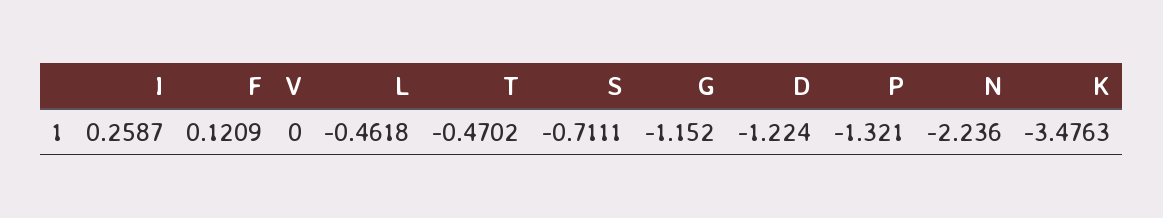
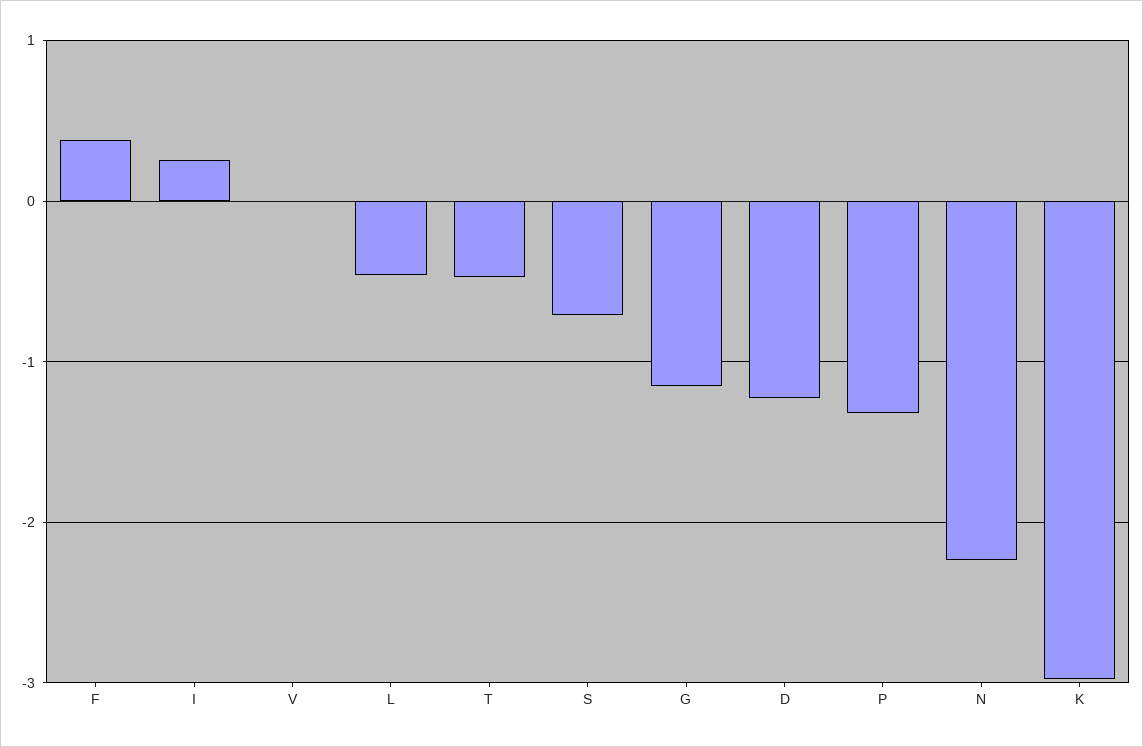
F: 0.1209 -> 0.4
K: -3.4763 -> -3

